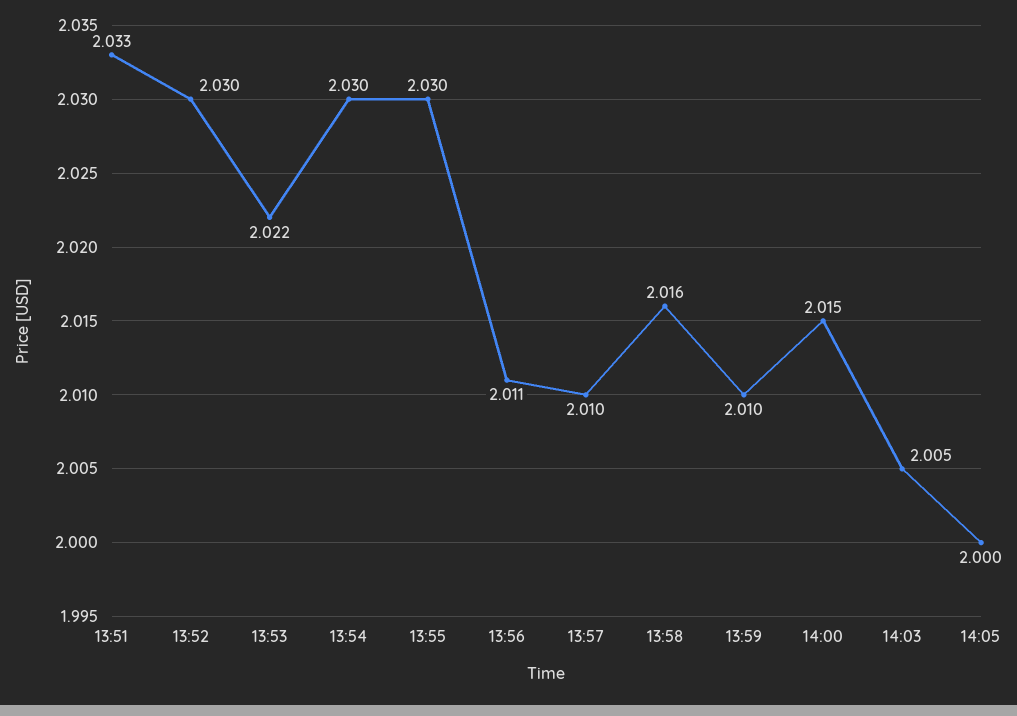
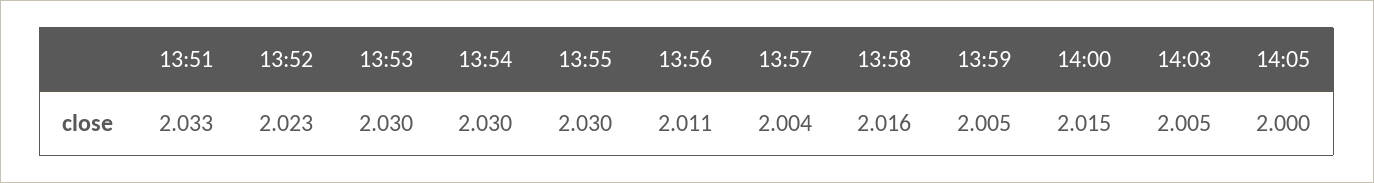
13:52: 2.03 -> 2.023
13:53: 2.022 -> 2.03
13:57: 2.01 -> 2.004
13:59: 2.01 -> 2.005

